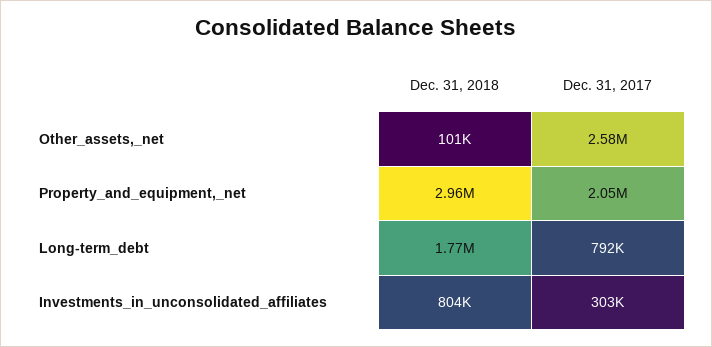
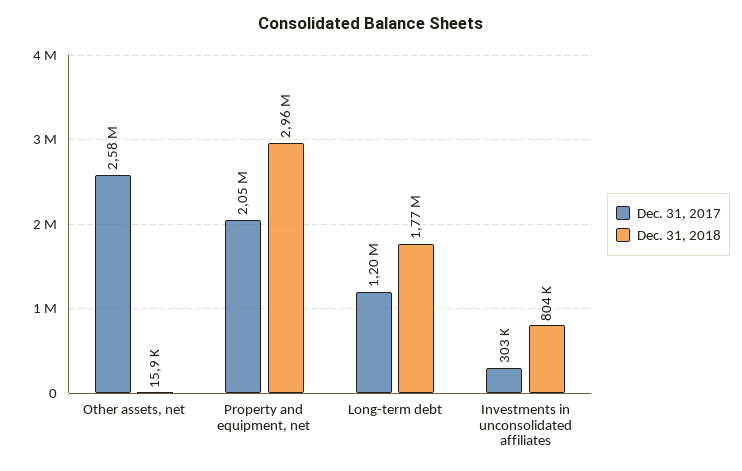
Dec. 31, 2018, Other_assets,_net: 101000 -> 15900
Dec. 31, 2017, Long-term_debt: 792000 -> 1200000

